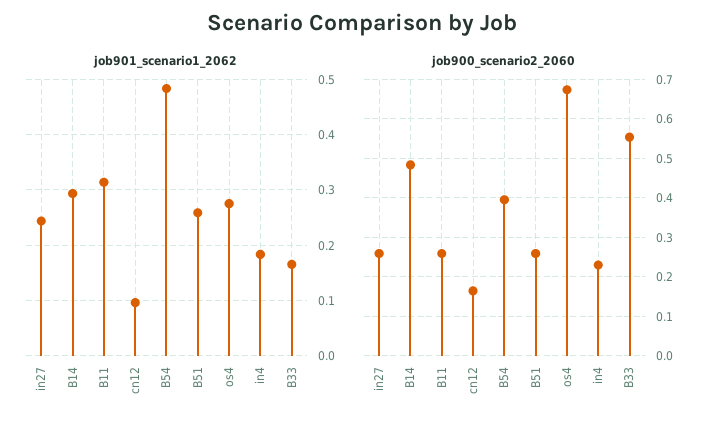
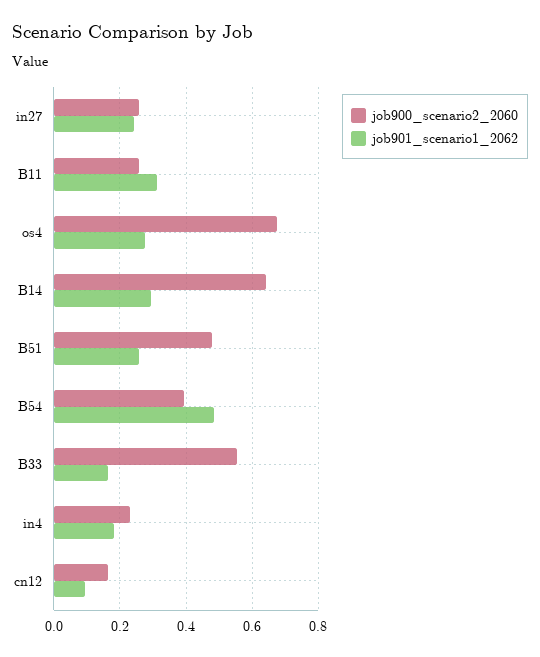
job900_scenario2_2060, B14: 0.48 -> 0.64
job900_scenario2_2060, B51: 0.26 -> 0.48

